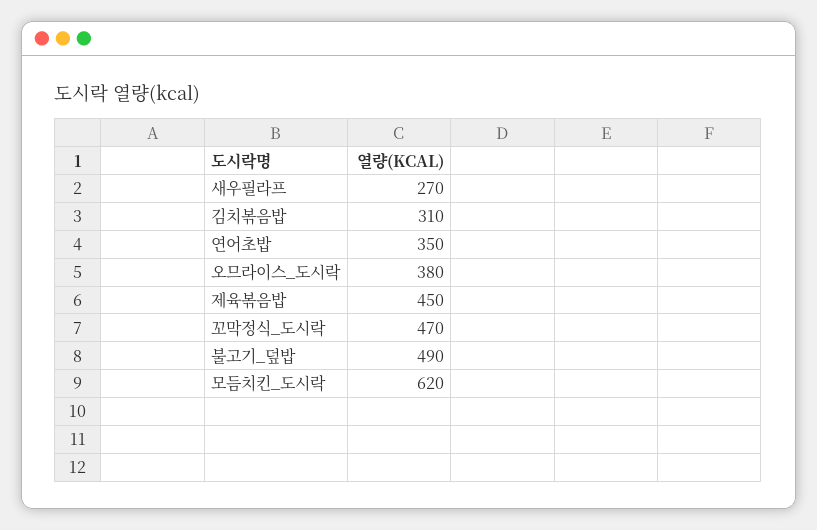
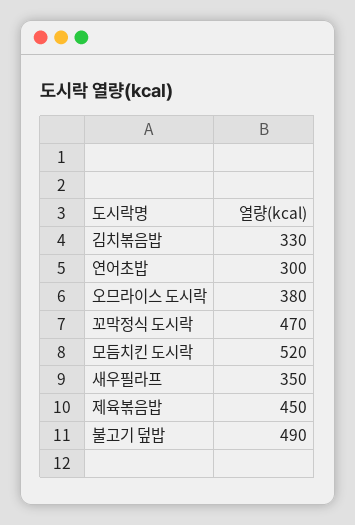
새우필라프: 270 -> 350
김치볶음밥: 310 -> 330
연어초밥: 350 -> 300
모듬치킨_도시락: 620 -> 520

